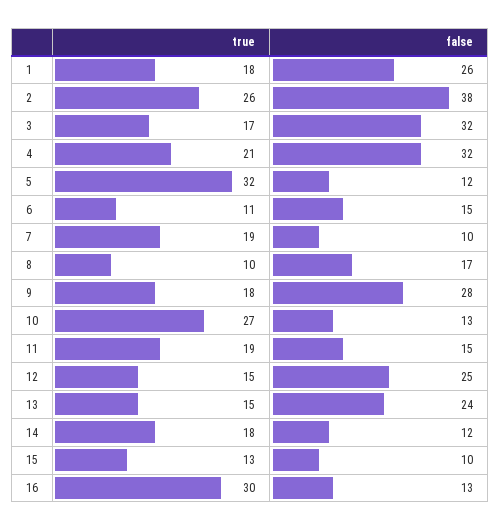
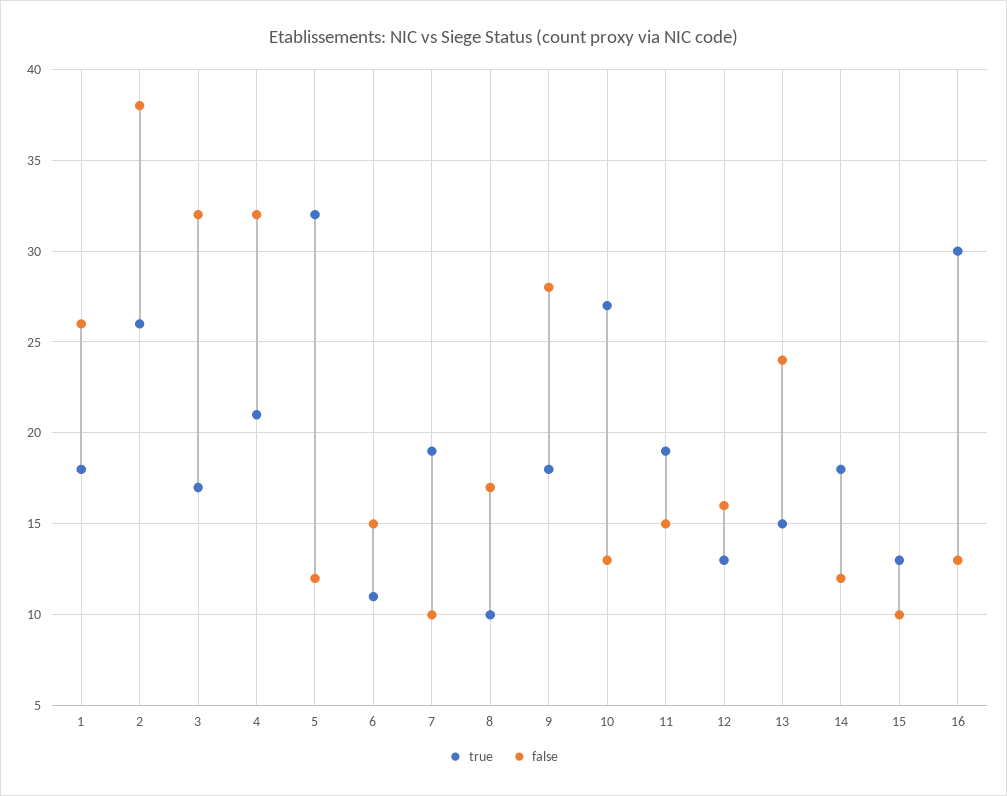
true, 12: 15 -> 13
false, 12: 25 -> 16

